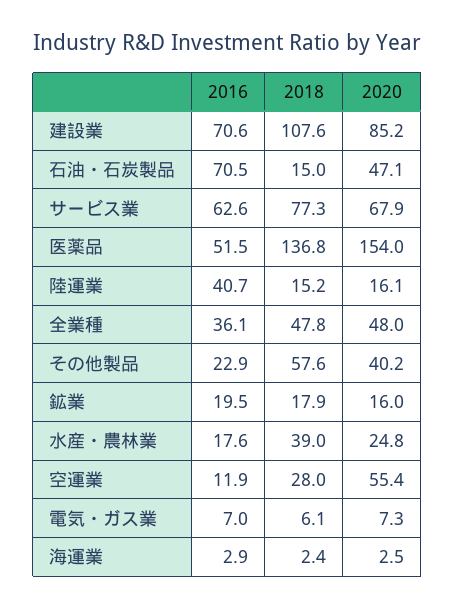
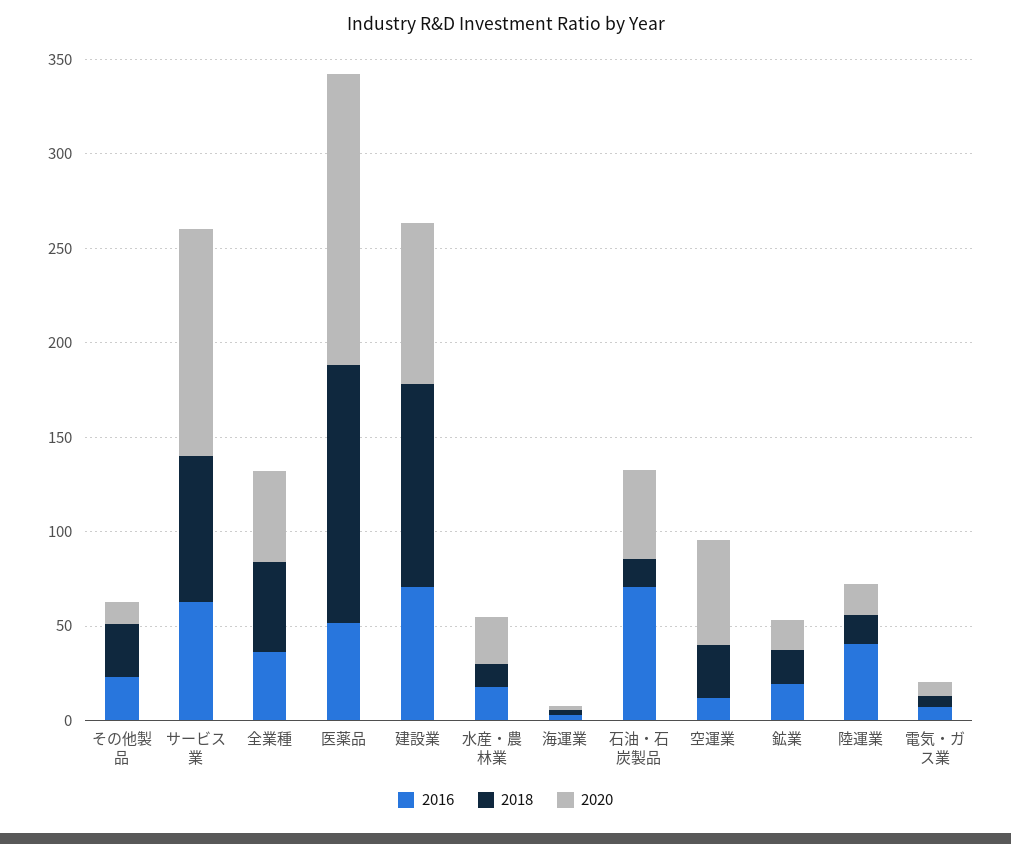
2020, サービス業: 67.9 -> 120
2018, その他製品: 57.6 -> 30
2020, その他製品: 40.2 -> 10
2018, 水産・農林業: 39 -> 10

